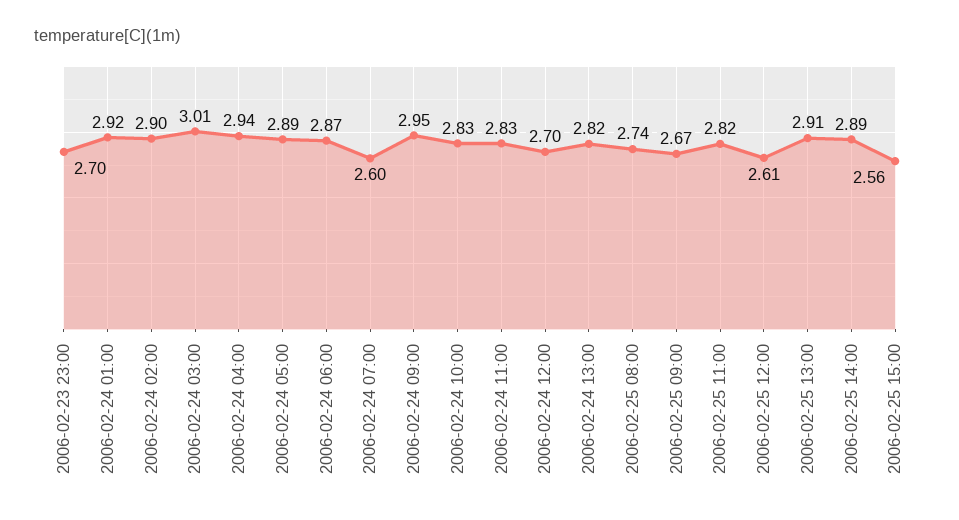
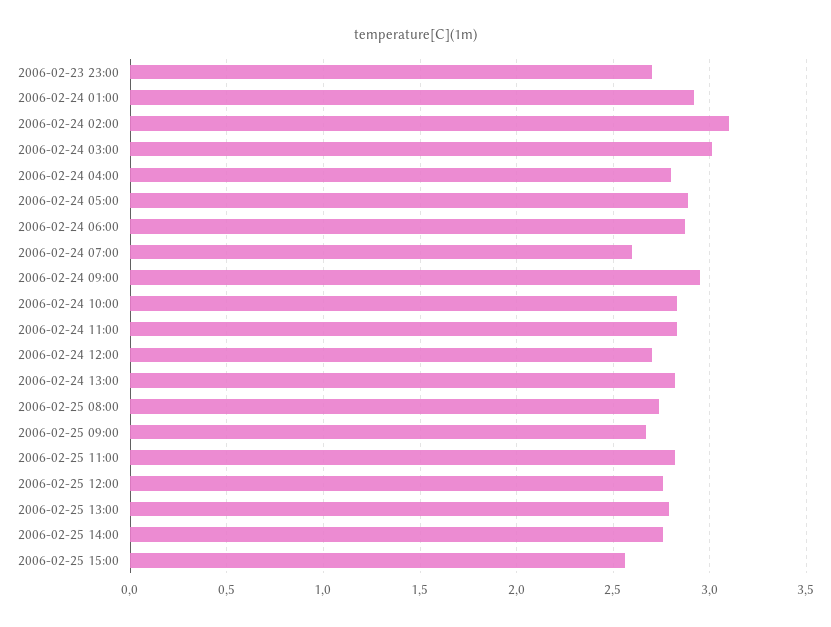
2006-02-24 02:00: 2.9 -> 3.1
2006-02-24 04:00: 2.94 -> 2.8
2006-02-25 12:00: 2.61 -> 2.75
2006-02-25 13:00: 2.91 -> 2.8
2006-02-25 14:00: 2.89 -> 2.75

